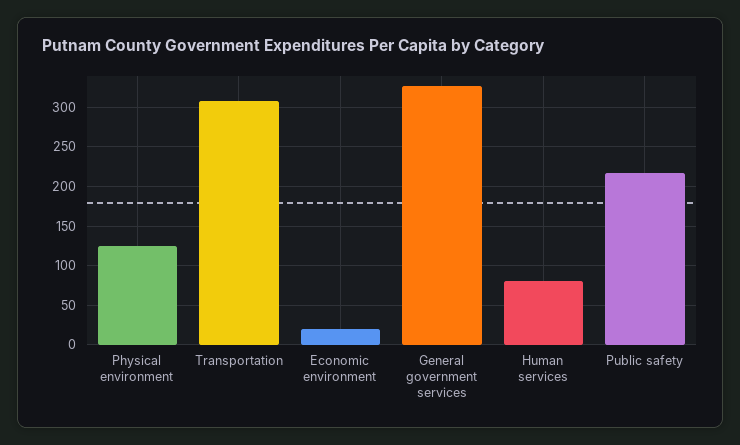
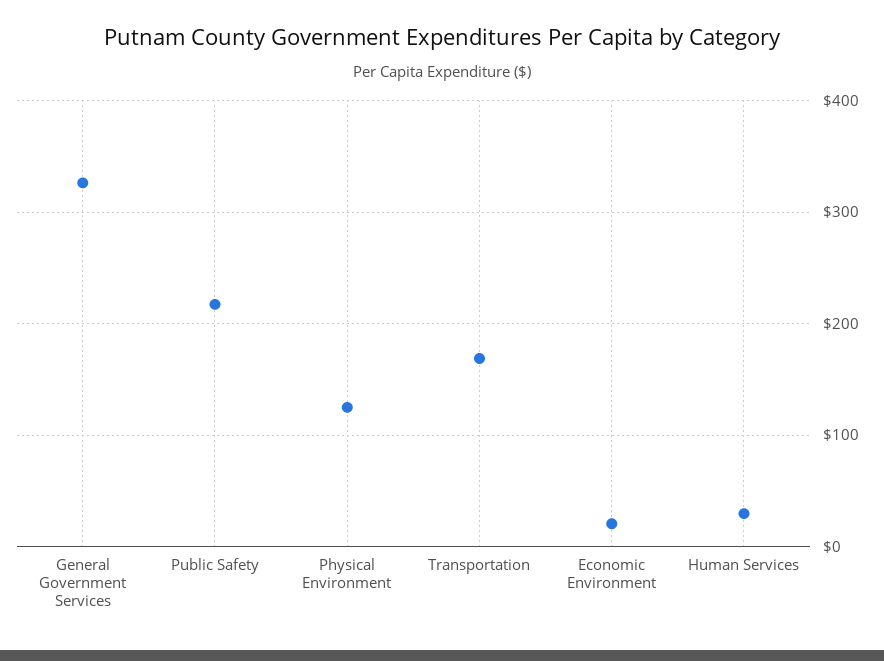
Transportation: 310 -> 170
Human services: 80 -> 30

